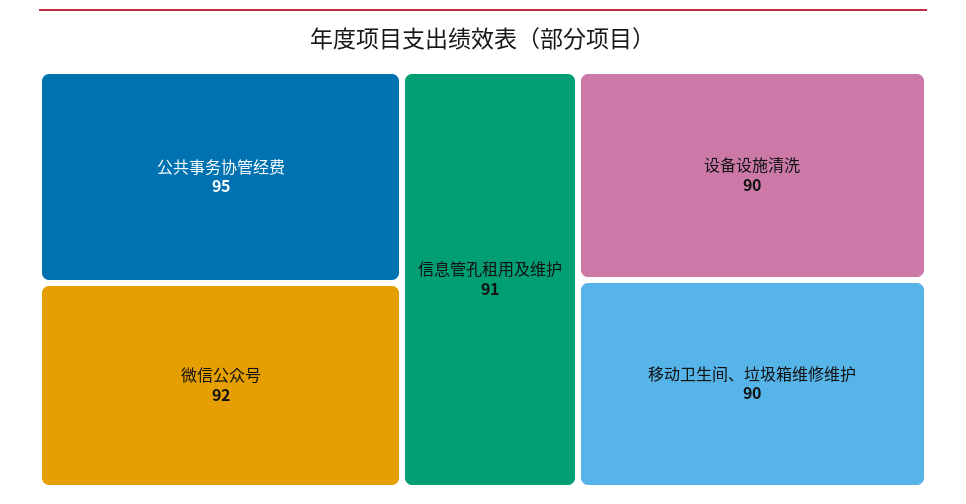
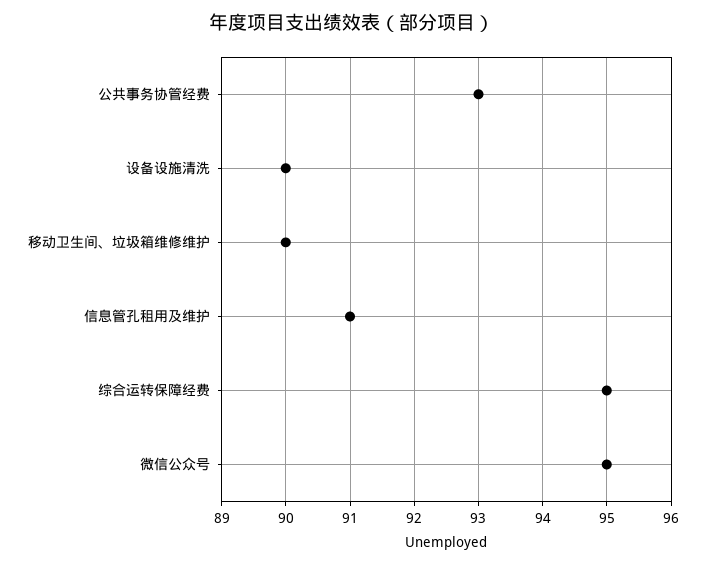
公共事务协管经费: 95 -> 93
微信公众号: 92 -> 95
综合运转保障经费: none -> 95

